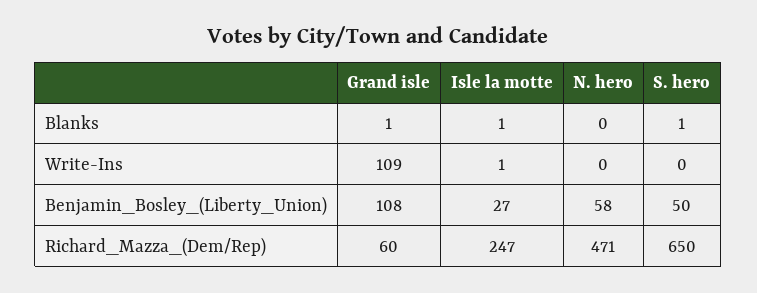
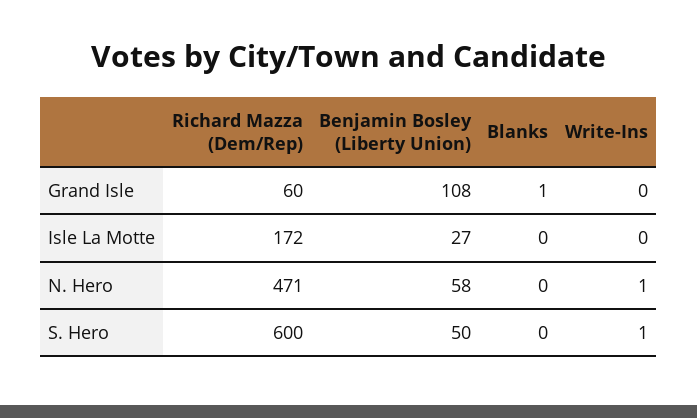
Isle la motte, Blanks: 1 -> 0
S. hero, Blanks: 1 -> 0
Grand isle, Write-Ins: 109 -> 0
Isle la motte, Write-Ins: 1 -> 0
N. hero, Write-Ins: 0 -> 1
S. hero, Write-Ins: 0 -> 1
Isle la motte, Richard_Mazza_(Dem/Rep): 247 -> 172
S. hero, Richard_Mazza_(Dem/Rep): 650 -> 600

